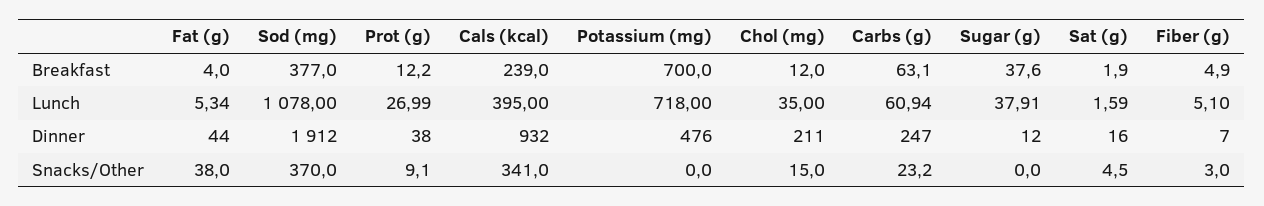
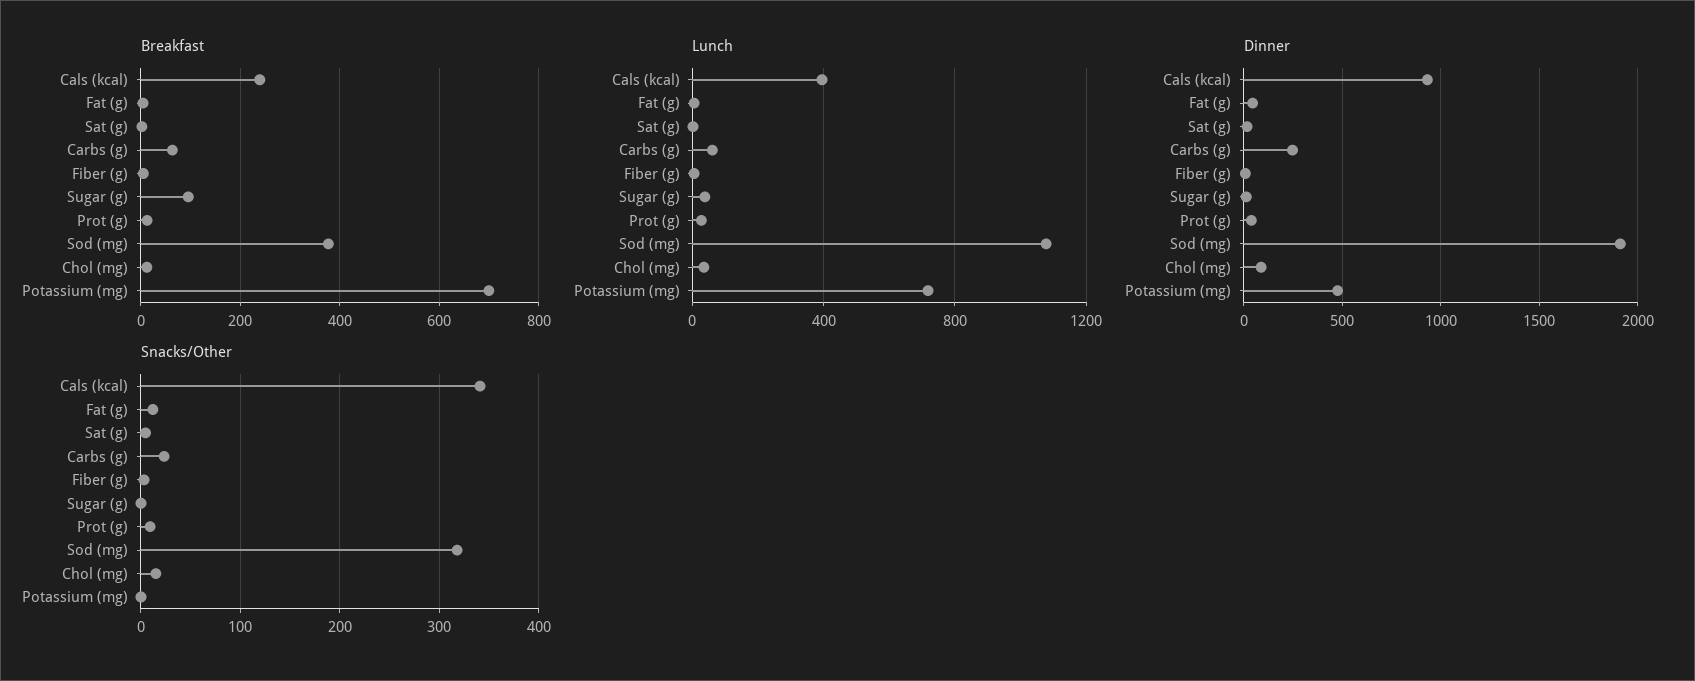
Breakfast, Sugar (g): 37.6 -> 100
Dinner, Chol (mg): 211 -> 100
Snacks/Other, Fat (g): 38 -> 10
Snacks/Other, Sod (mg): 370 -> 320

